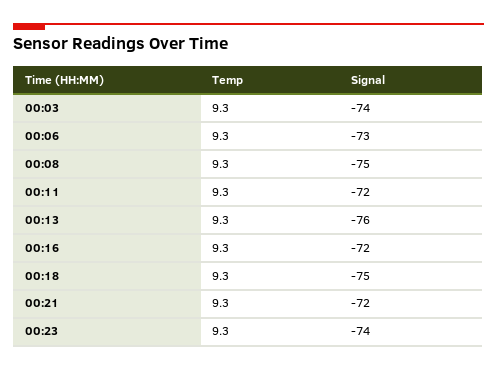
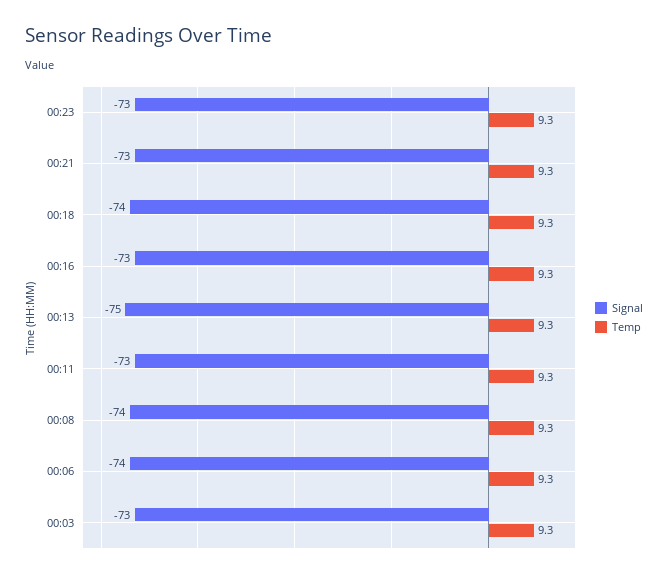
Signal, 00:03: -74 -> -73
Signal, 00:06: -73 -> -74
Signal, 00:08: -75 -> -74
Signal, 00:11: -72 -> -73
Signal, 00:13: -76 -> -75
Signal, 00:16: -72 -> -73
Signal, 00:18: -75 -> -74
Signal, 00:21: -72 -> -73
Signal, 00:23: -74 -> -73

